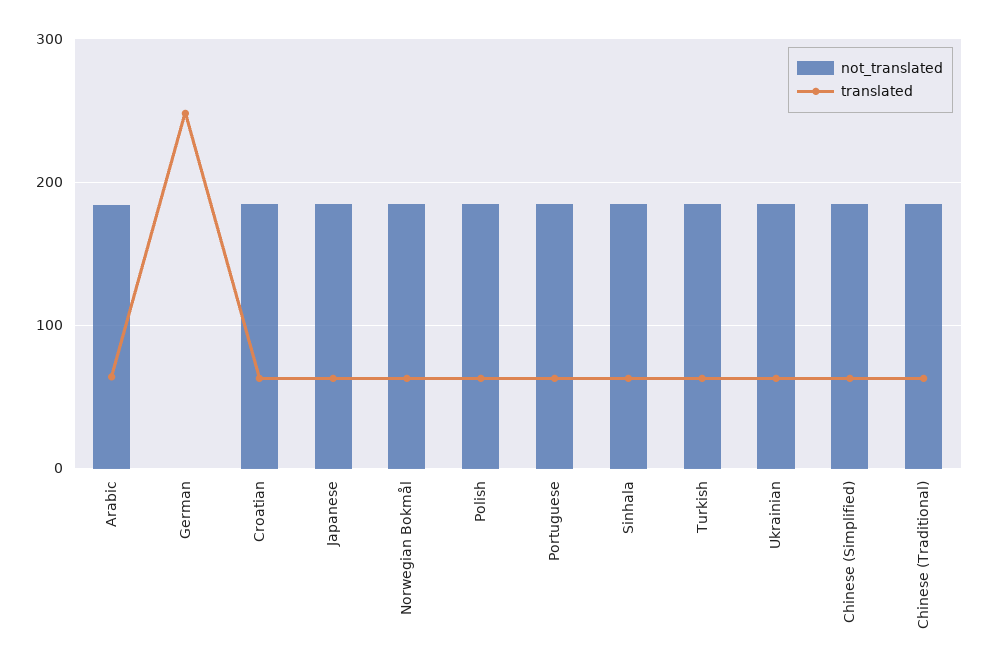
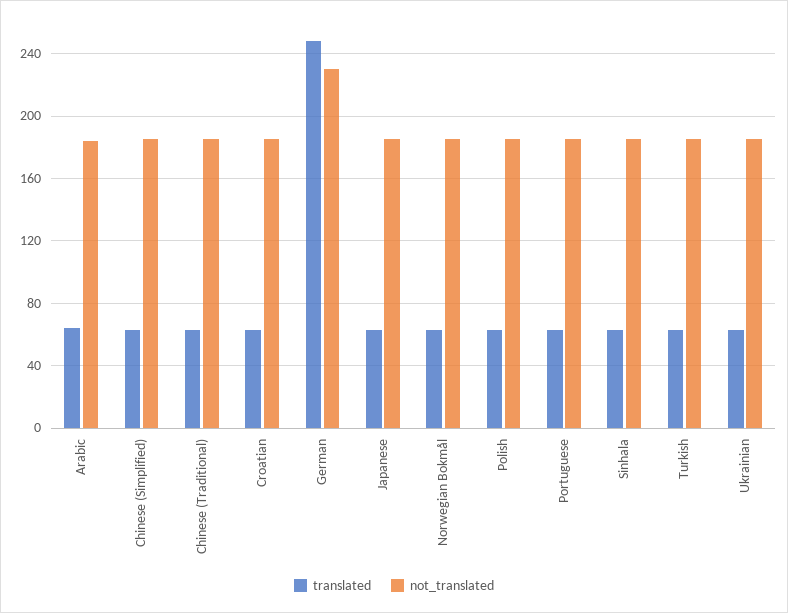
not_translated, German: 0 -> 230

